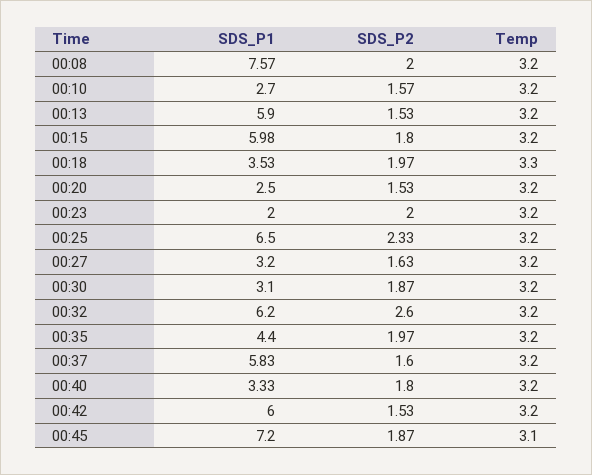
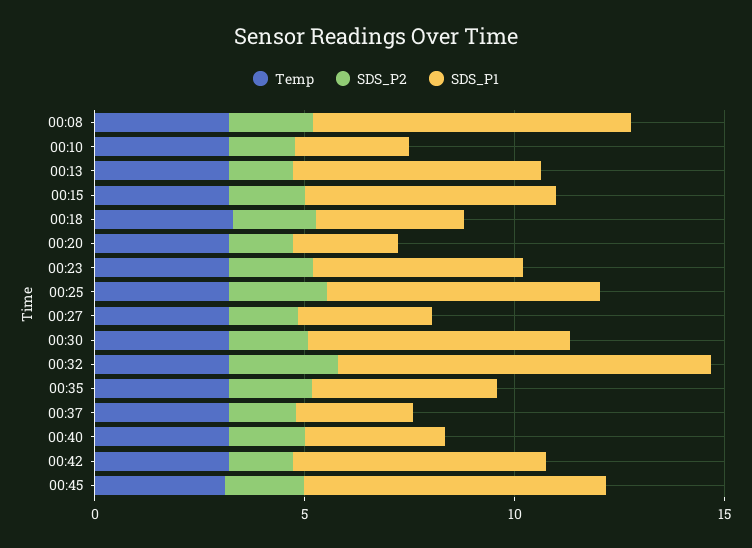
SDS_P1, 00:23: 2 -> 5
SDS_P1, 00:30: 3.1 -> 6
SDS_P1, 00:32: 6.2 -> 9
SDS_P1, 00:37: 5.83 -> 3

